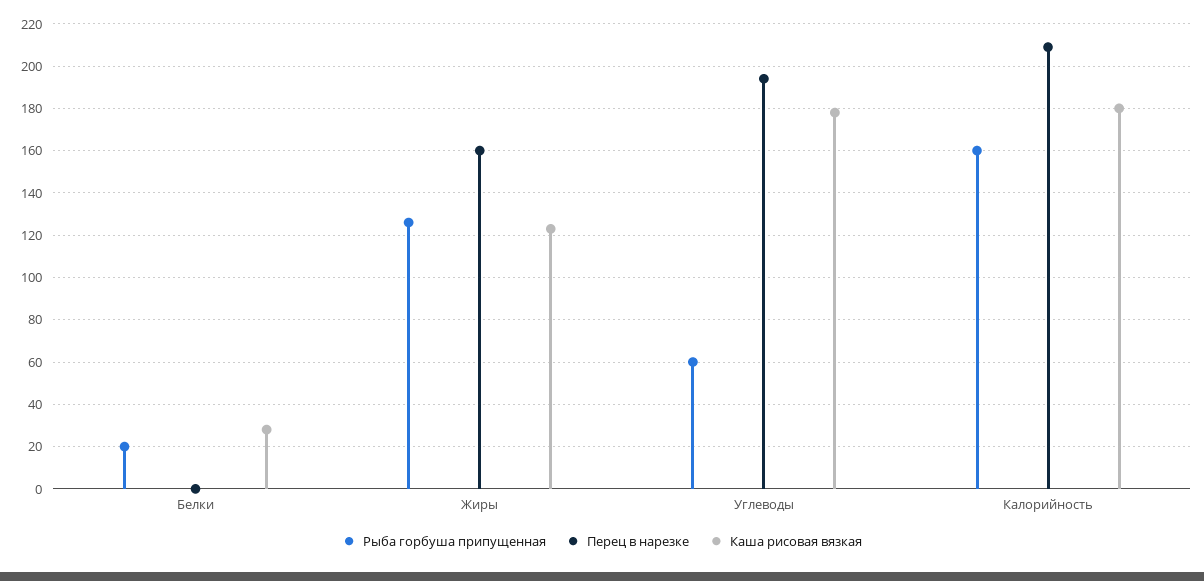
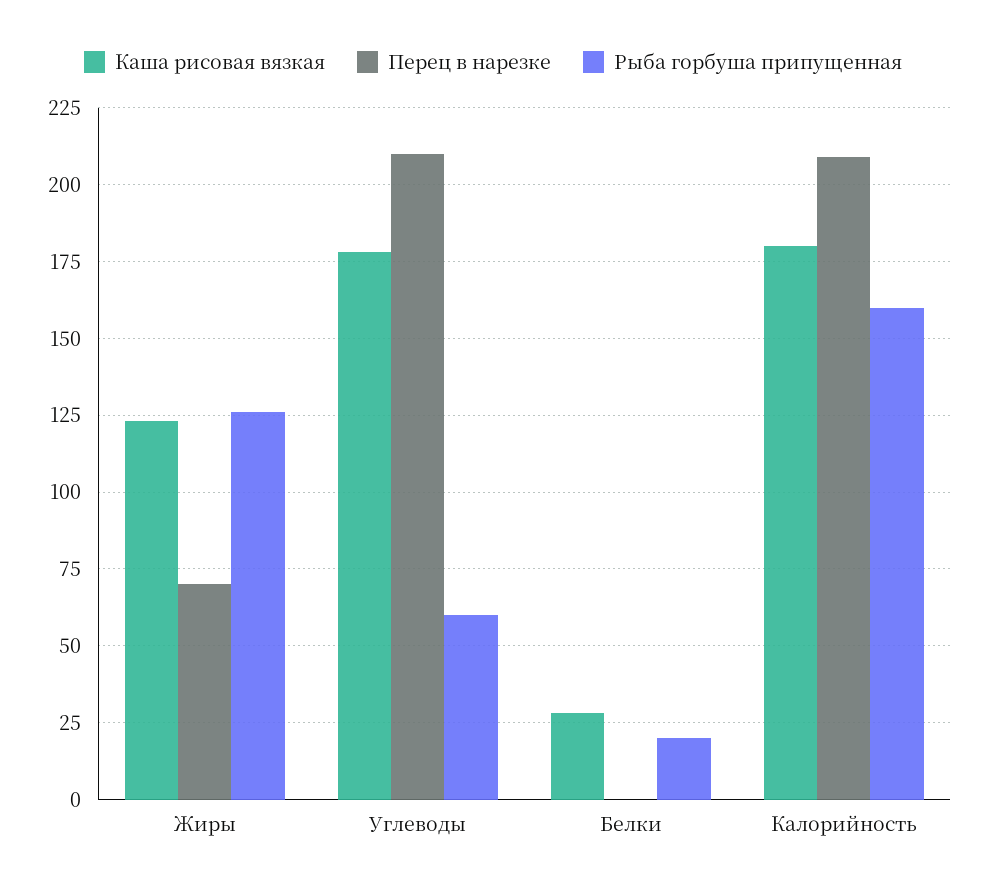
Перец в нарезке, Жиры: 160 -> 70
Перец в нарезке, Углеводы: 195 -> 210

